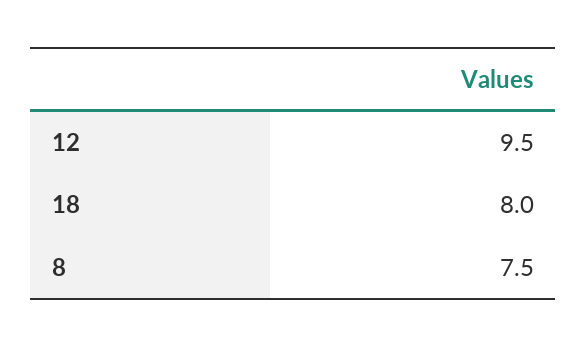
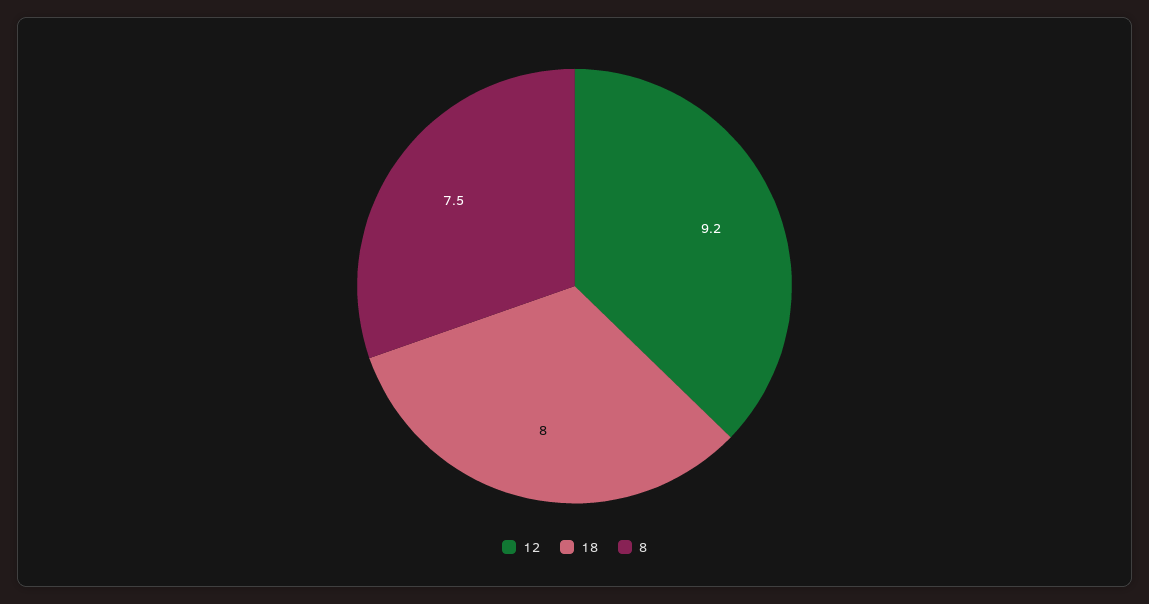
12: 9.5 -> 9.2

